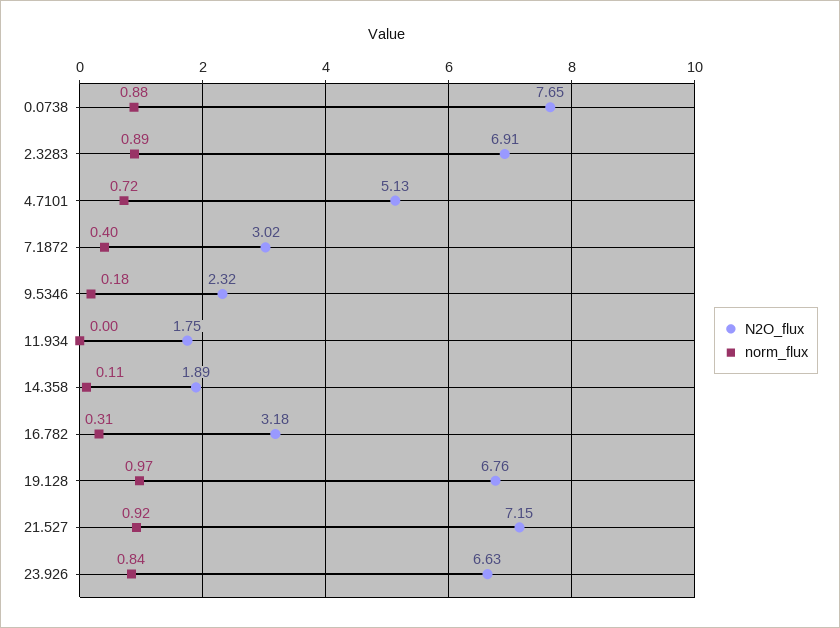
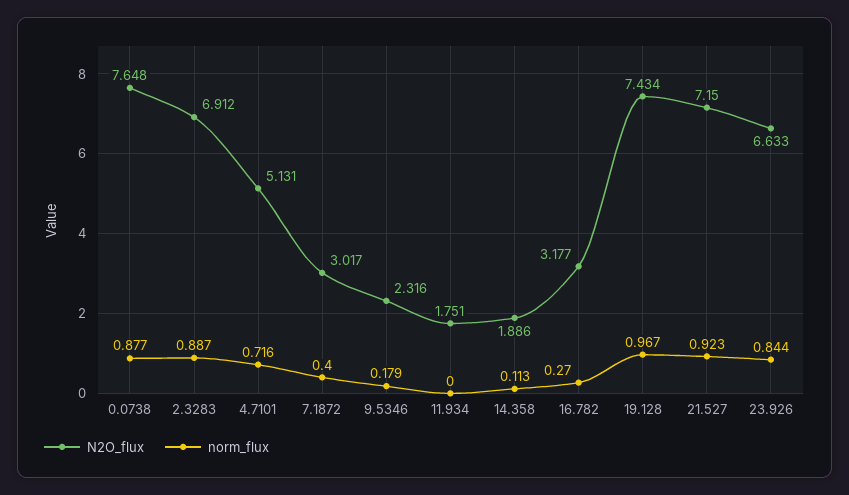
norm_flux, 16.782: 0.31 -> 0.27
N2O_flux, 19.128: 6.76 -> 7.434

